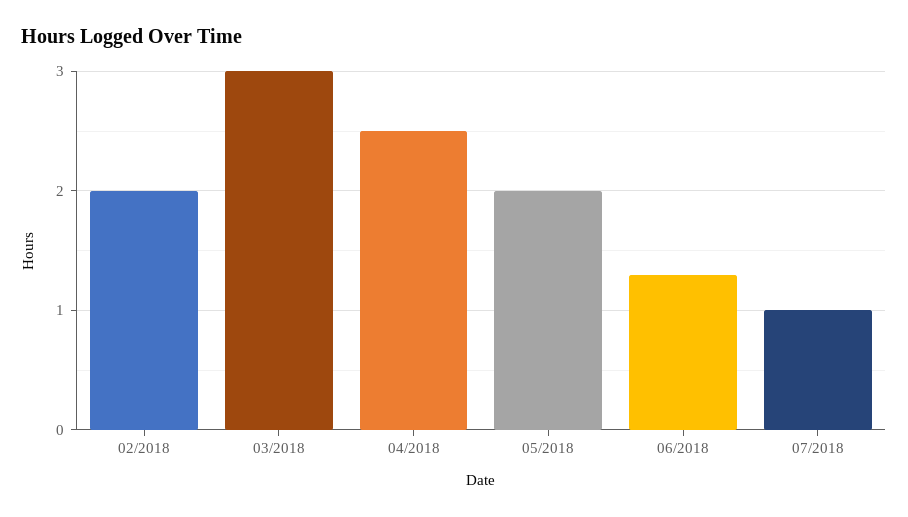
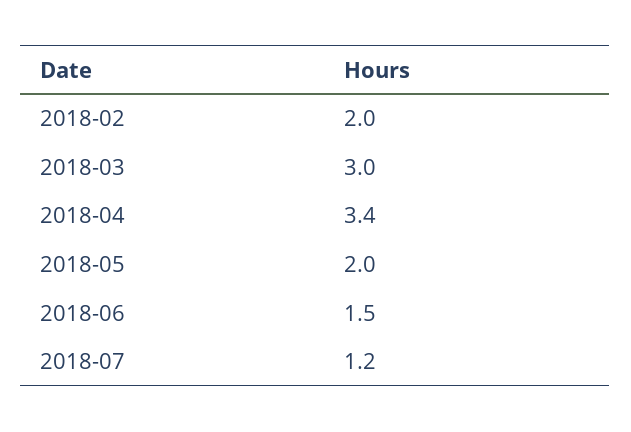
04/2018: 2.5 -> 3.4
06/2018: 1.3 -> 1.5
07/2018: 1 -> 1.2

